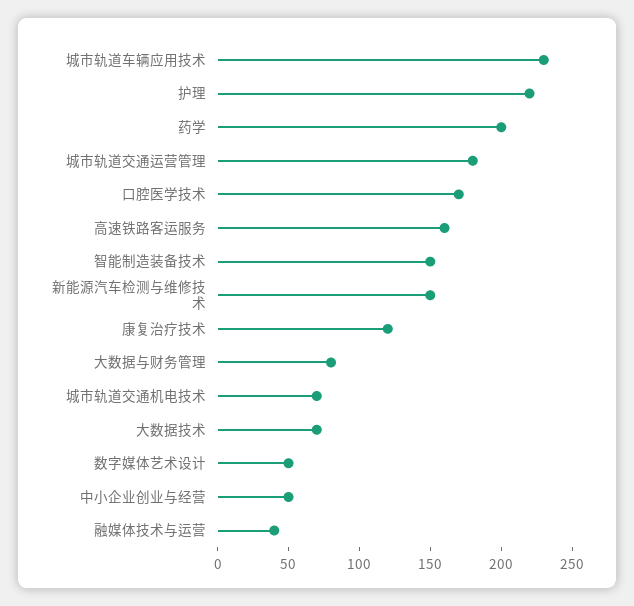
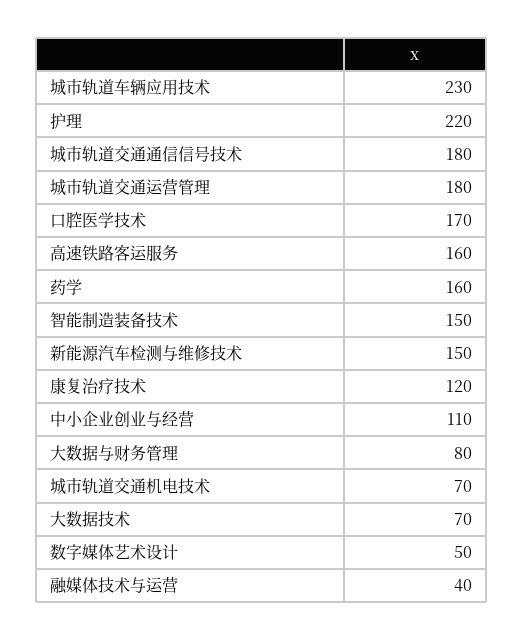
药学: 200 -> 160
中小企业创业与经营: 50 -> 110
城市轨道交通通信信号技术: none -> 180

